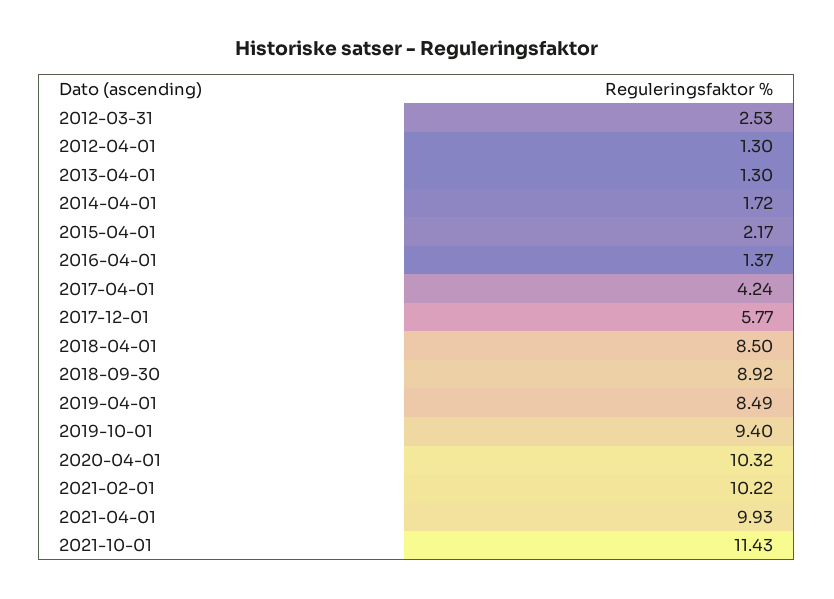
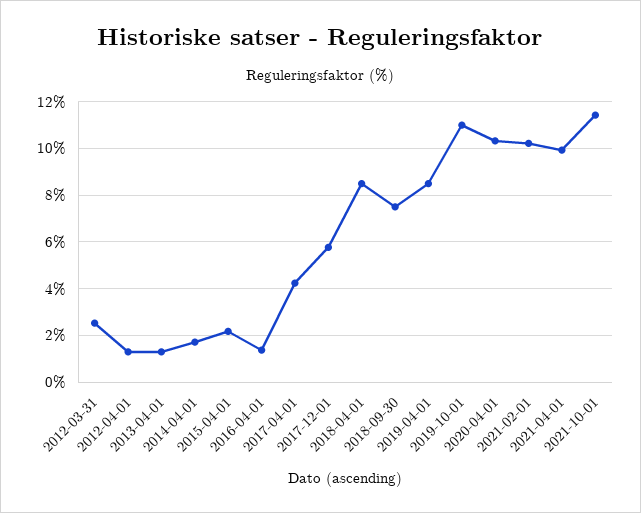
2018-09-30: 8.92 -> 7.5
2019-10-01: 9.4 -> 11

